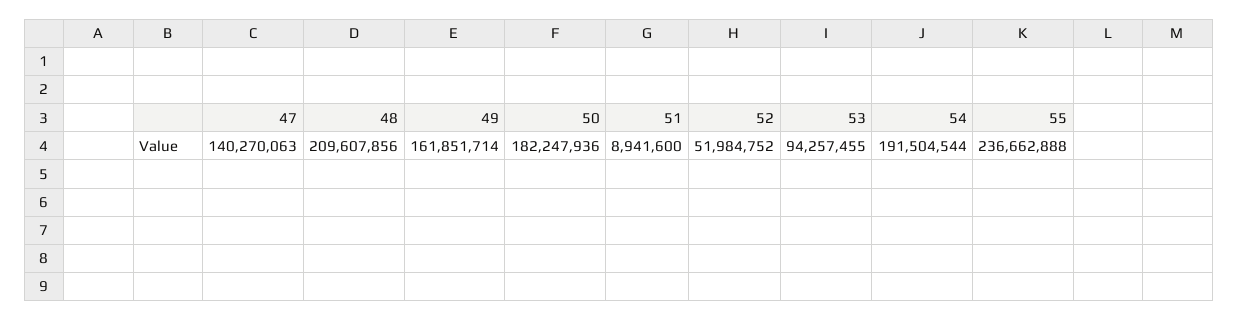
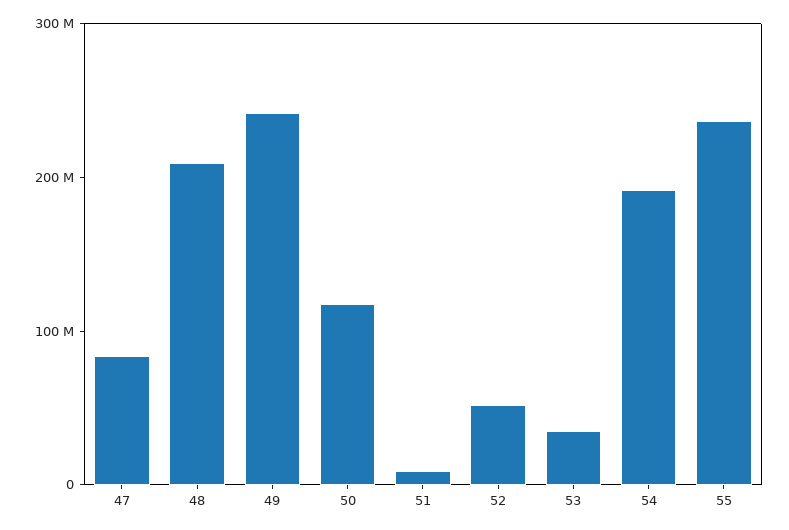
47: 140270063 -> 80000000
49: 161851714 -> 240000000
50: 182247936 -> 120000000
53: 94257455 -> 40000000

